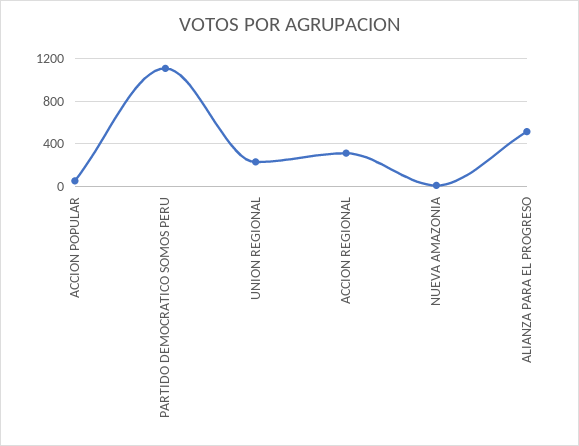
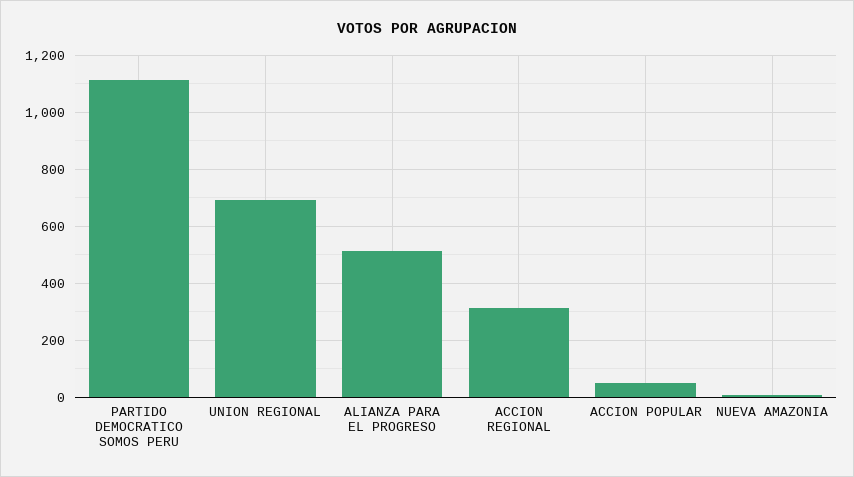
UNION REGIONAL: 200 -> 700

